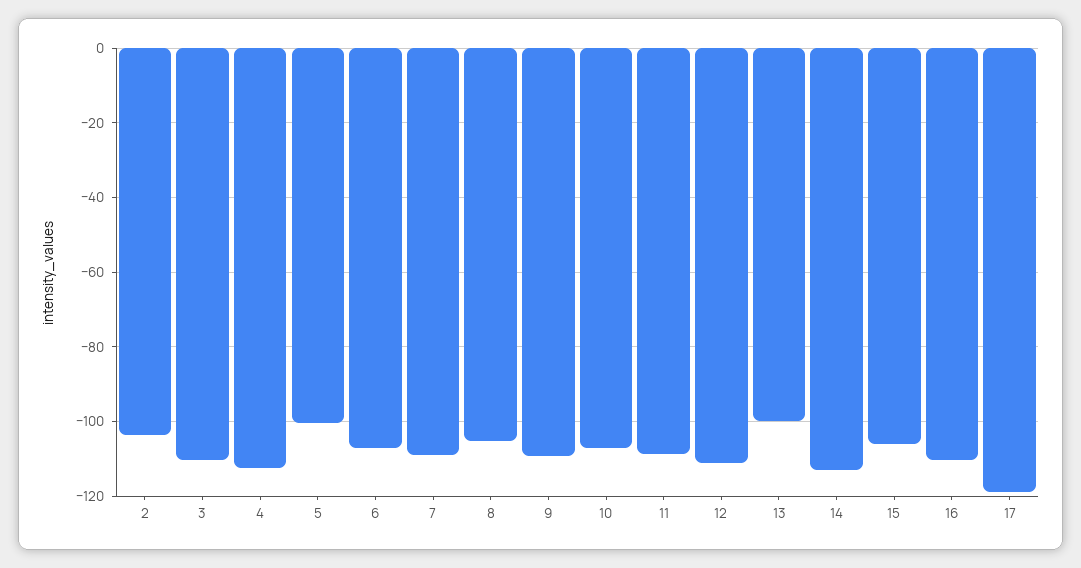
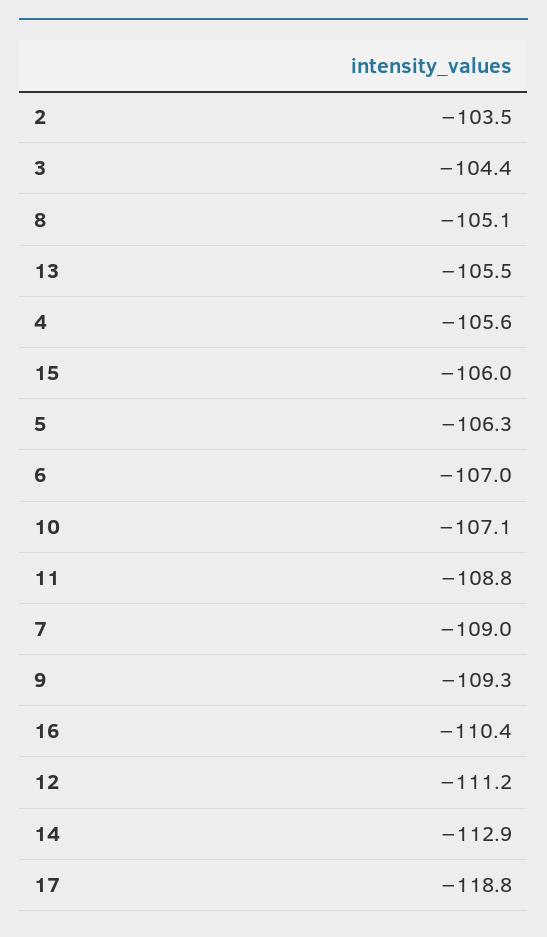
3: -110 -> -104.4
4: -112 -> -105.6
5: -100 -> -106.3
13: -100 -> -105.5

